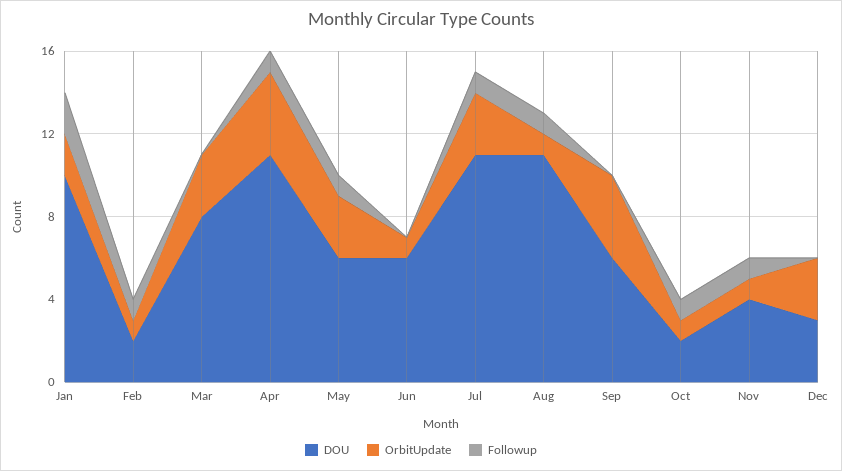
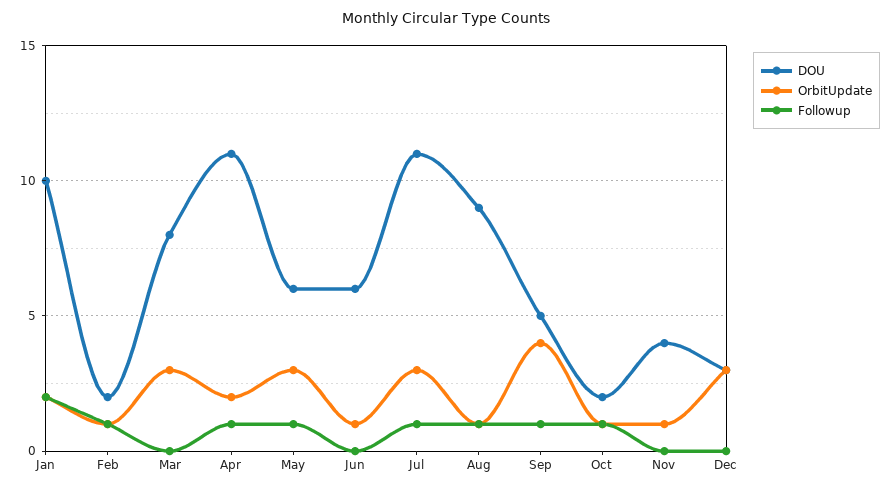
OrbitUpdate, Apr: 4 -> 2
DOU, Aug: 11 -> 9
DOU, Sep: 6 -> 5
Followup, Sep: 0 -> 1
Followup, Nov: 1 -> 0

